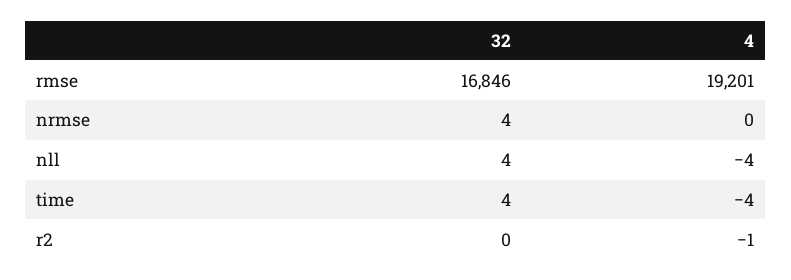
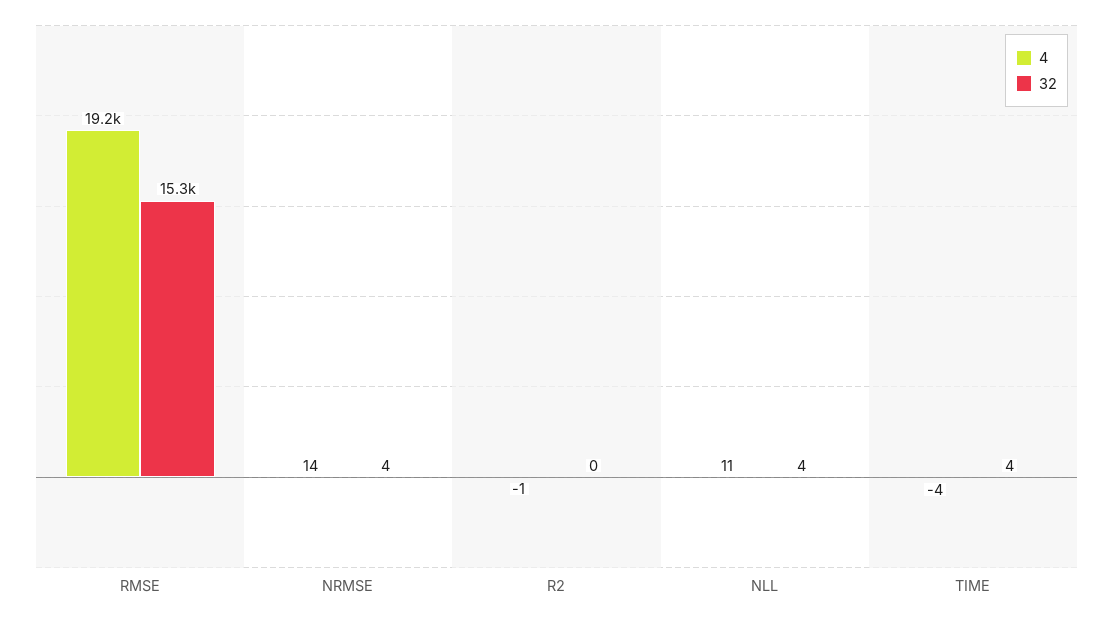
32, rmse: 16846 -> 15300
4, nrmse: 0 -> 14
4, nll: -4 -> 11

